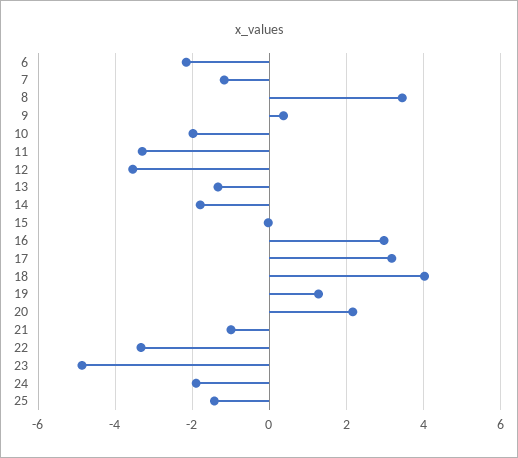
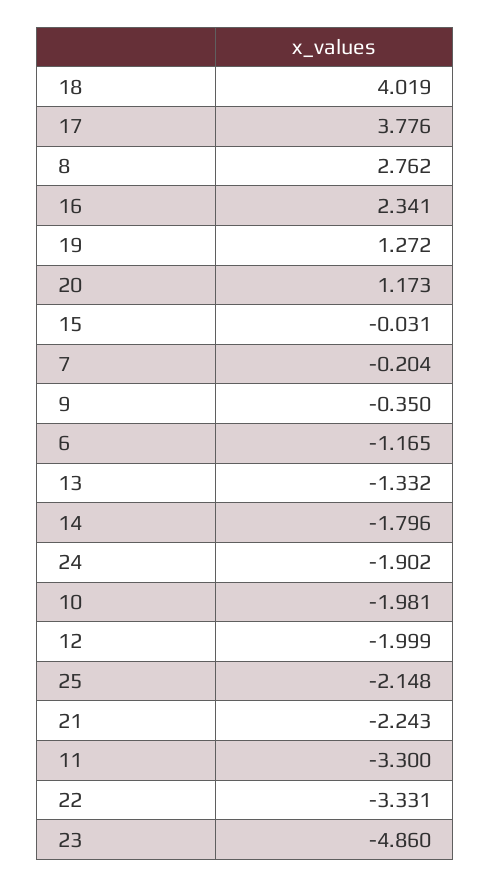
6: -2.2 -> -1.165
7: -1.2 -> -0.204
8: 3.4 -> 2.762
9: 0.4 -> -0.35
12: -3.6 -> -1.999
16: 3 -> 2.341
17: 3.2 -> 3.776
20: 2.2 -> 1.173
21: -1 -> -2.243
25: -1.4 -> -2.148

